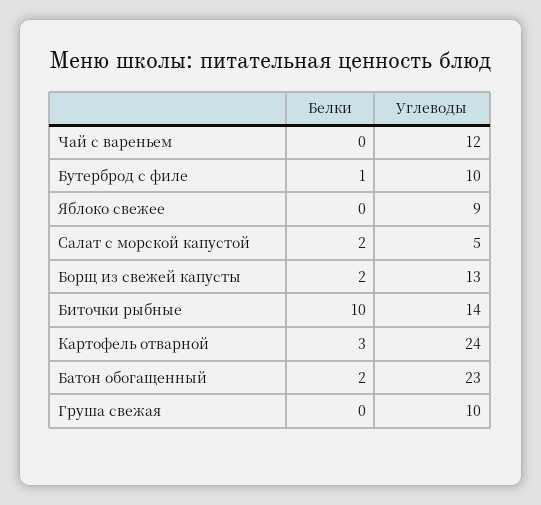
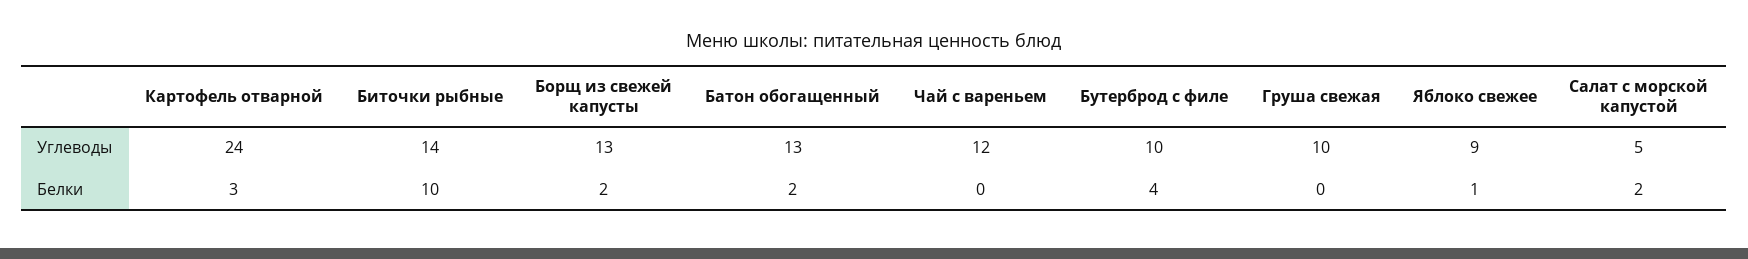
Белки, Бутерброд с филе: 1 -> 4
Белки, Яблоко свежее: 0 -> 1
Углеводы, Батон обогащенный: 23 -> 13

